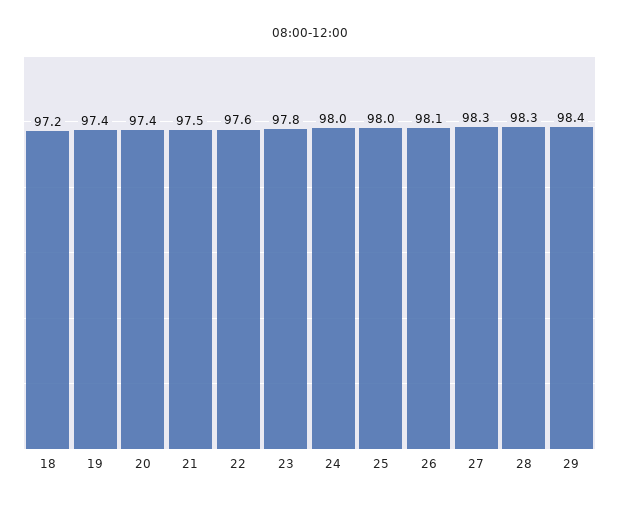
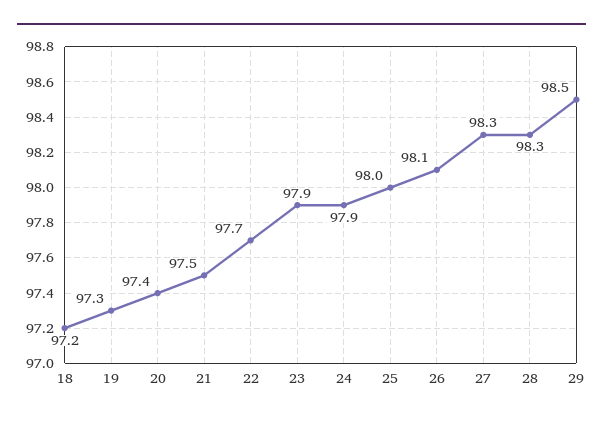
19: 97.4 -> 97.3
22: 97.6 -> 97.7
23: 97.8 -> 97.9
24: 98 -> 97.9
29: 98.4 -> 98.5

